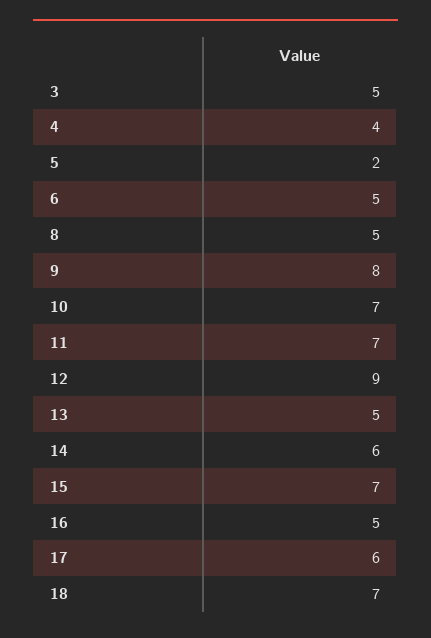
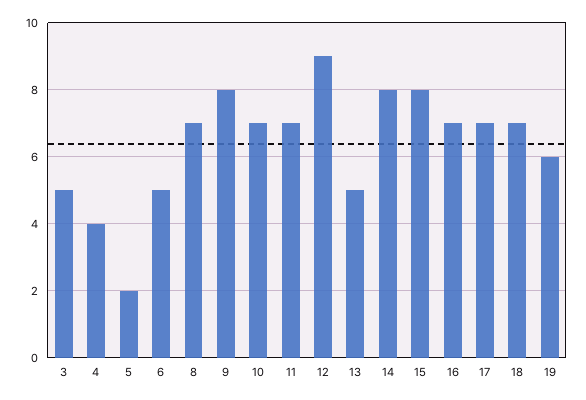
8: 5 -> 7
14: 6 -> 8
15: 7 -> 8
16: 5 -> 7
17: 6 -> 7
19: none -> 6

